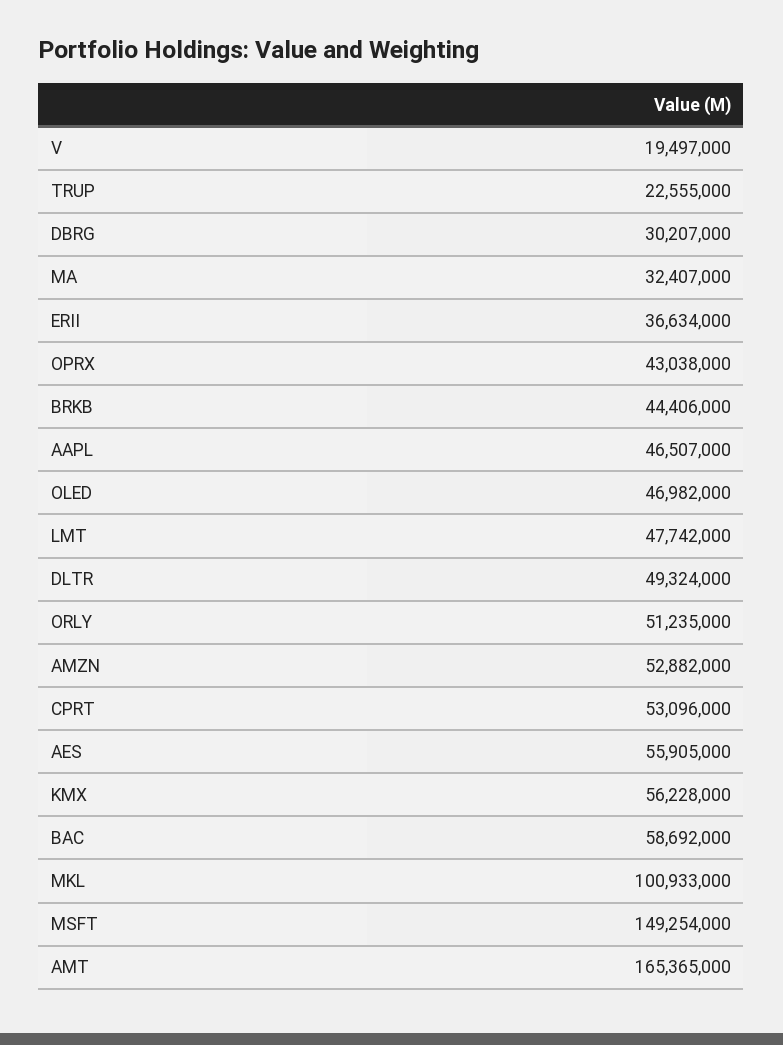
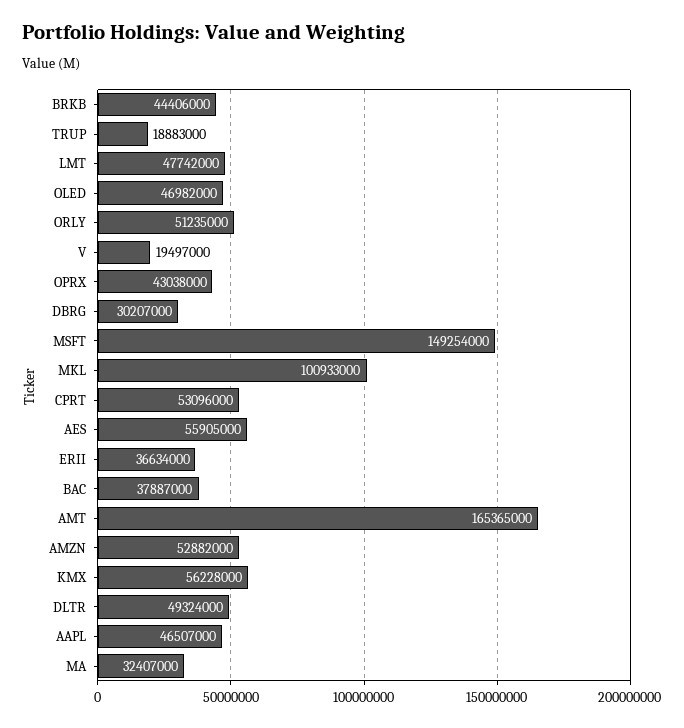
TRUP: 22555000 -> 18883000
BAC: 58692000 -> 37887000

